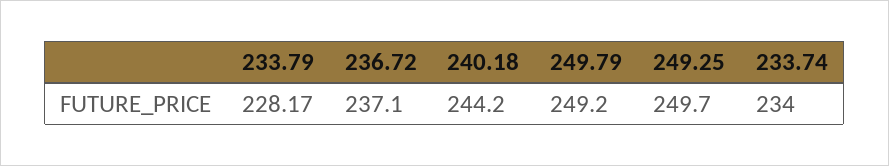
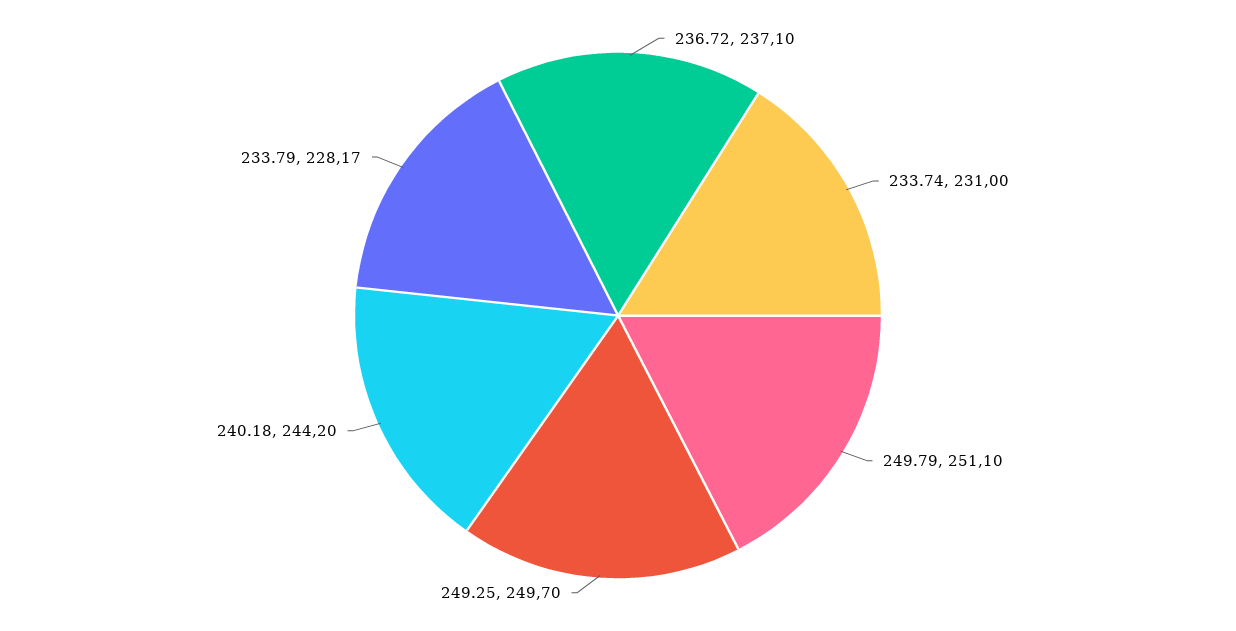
249.79: 249.2 -> 251.1
233.74: 234 -> 231

